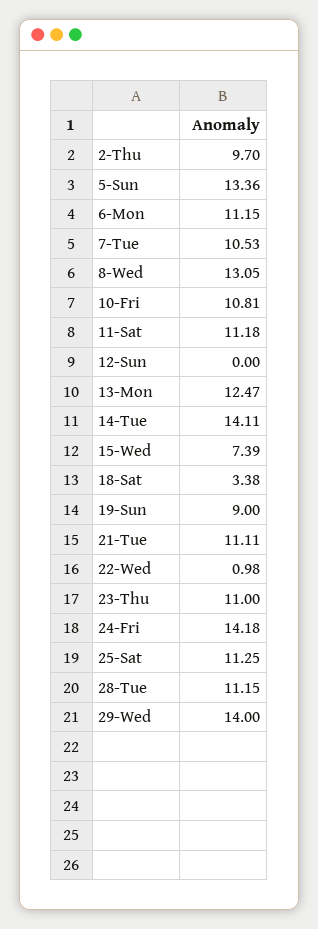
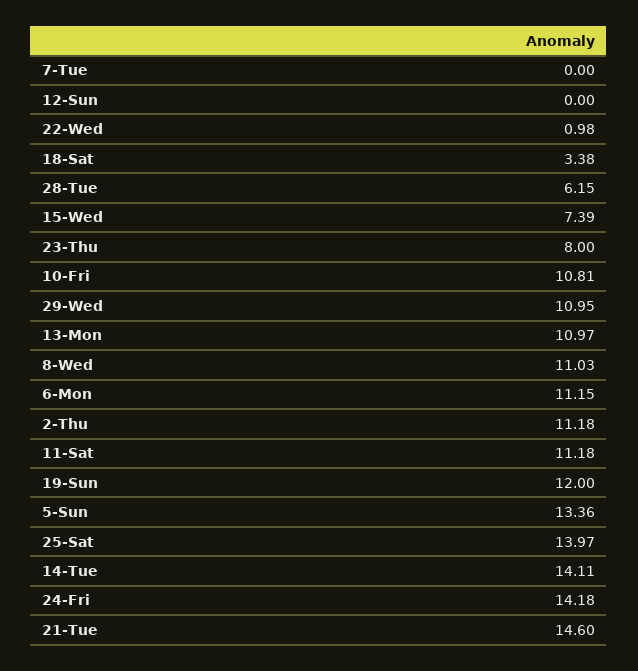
2-Thu: 9.7 -> 11.18
7-Tue: 10.53 -> 0
8-Wed: 13.05 -> 11.03
13-Mon: 12.47 -> 10.97
19-Sun: 9 -> 12
21-Tue: 11.11 -> 14.6
23-Thu: 11 -> 8
25-Sat: 11.25 -> 13.97
28-Tue: 11.15 -> 6.15
29-Wed: 14 -> 10.95

